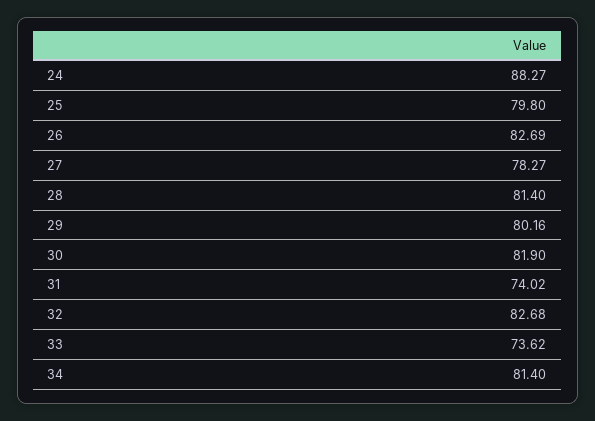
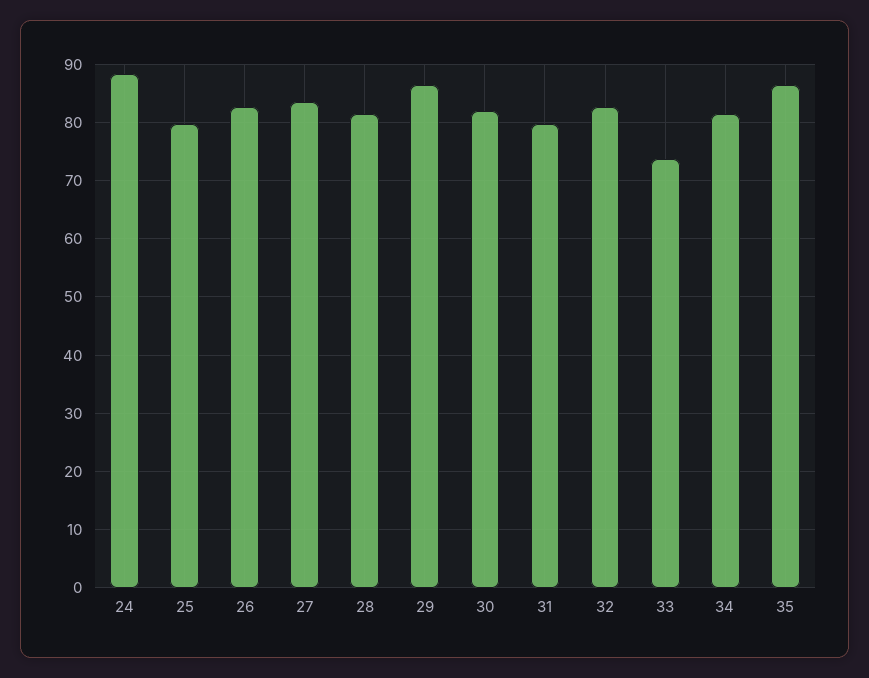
27: 78.27 -> 84
29: 80.16 -> 86
31: 74.02 -> 80
35: none -> 86

